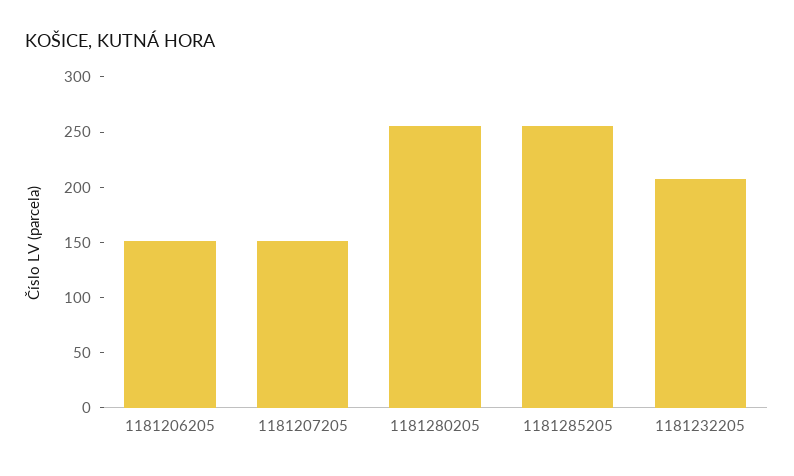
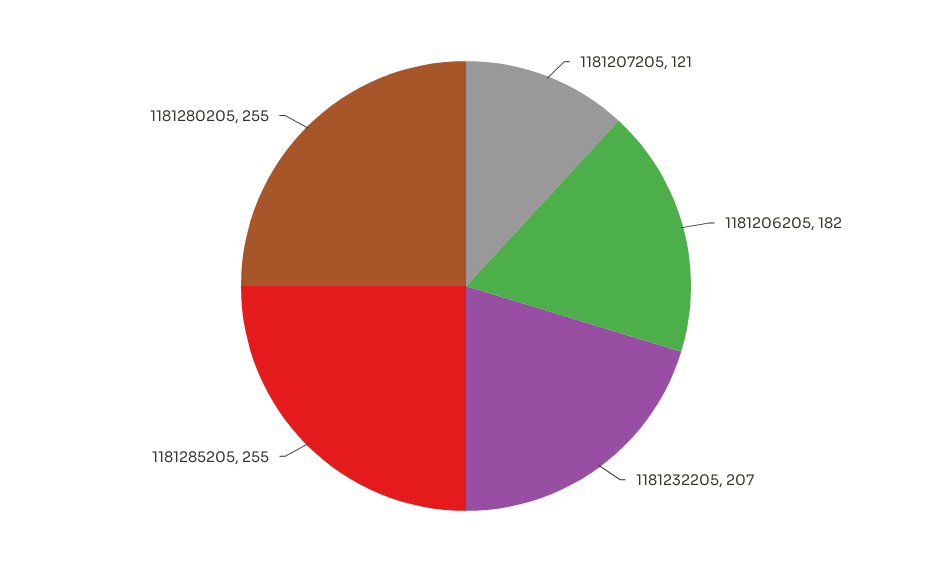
1181206205: 150 -> 182
1181207205: 150 -> 121

